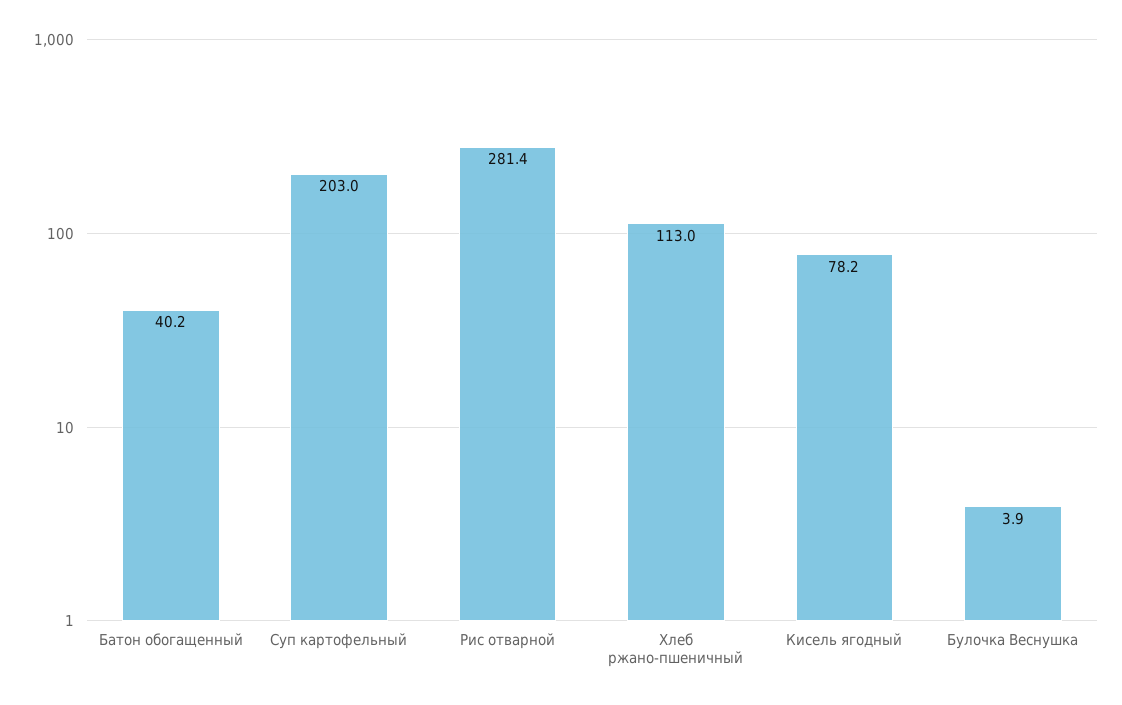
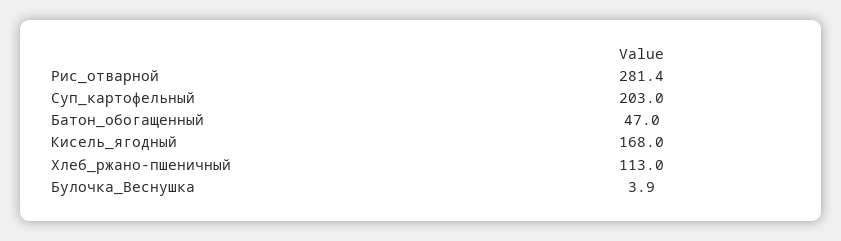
Батон обогащенный: 40.2 -> 47
Кисель ягодный: 78.2 -> 168

